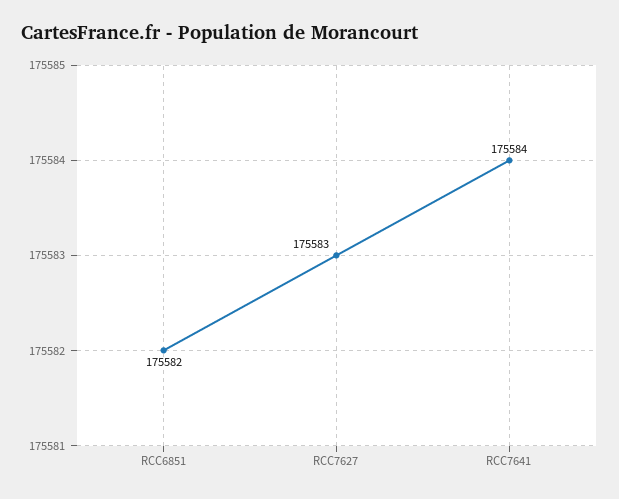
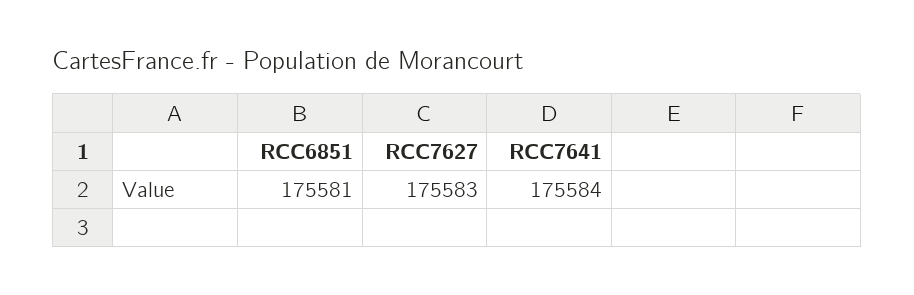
RCC6851: 175582 -> 175581

